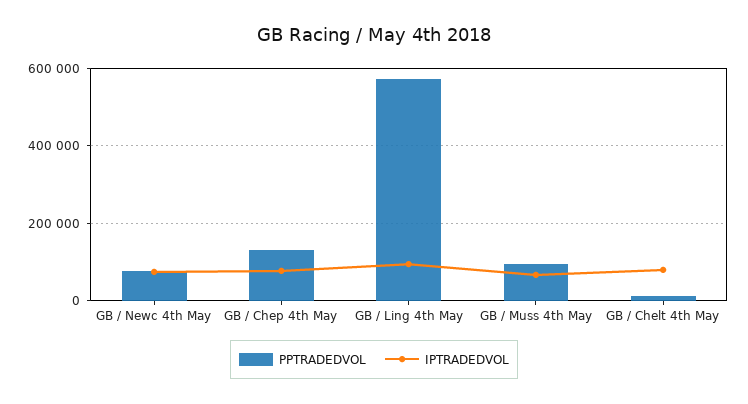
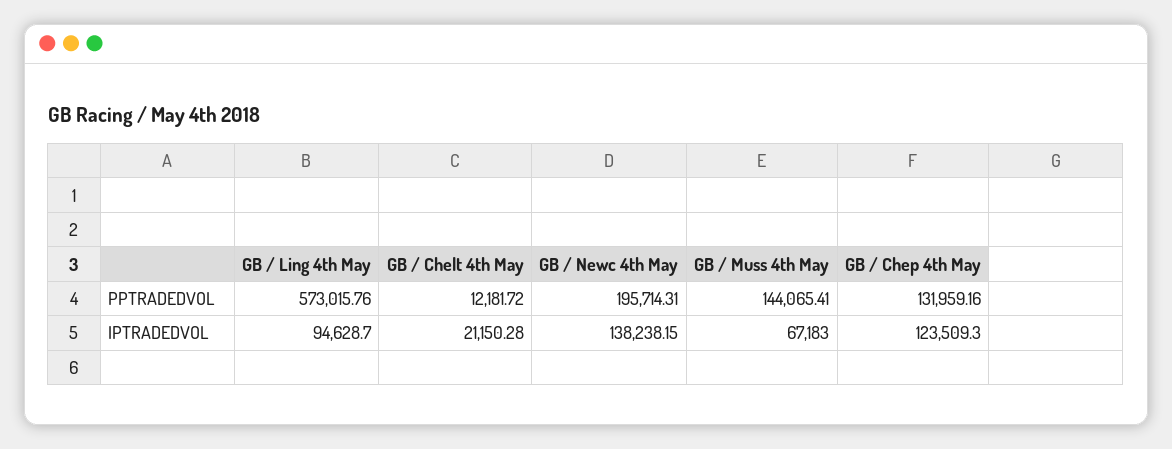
PPTRADEDVOL, GB / Newc 4th May: 80000 -> 195714.31
IPTRADEDVOL, GB / Newc 4th May: 80000 -> 138238.15
IPTRADEDVOL, GB / Chep 4th May: 80000 -> 123509.3
PPTRADEDVOL, GB / Muss 4th May: 100000 -> 144065.41
IPTRADEDVOL, GB / Chelt 4th May: 80000 -> 21150.28

